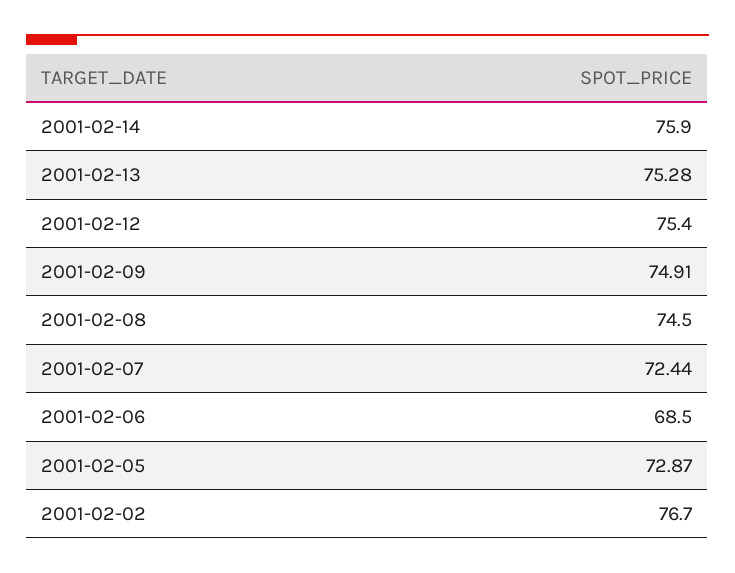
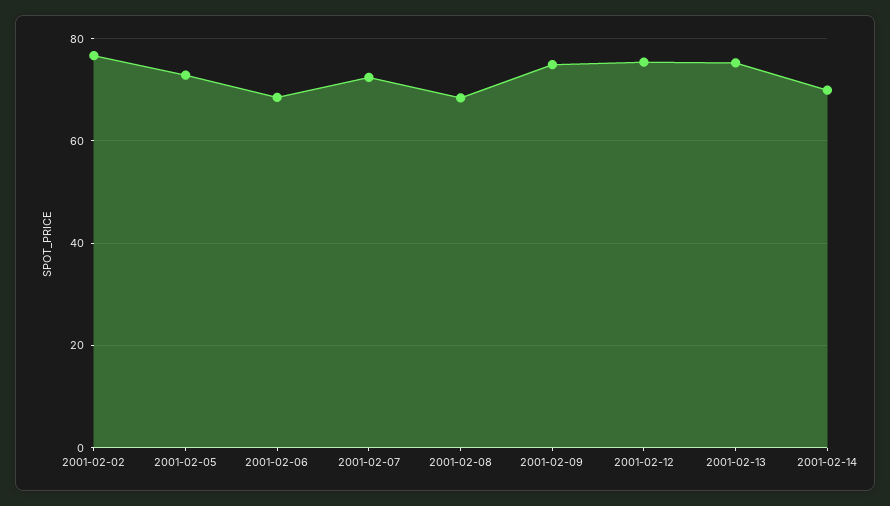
2001-02-14: 75.9 -> 70
2001-02-08: 74.5 -> 68

